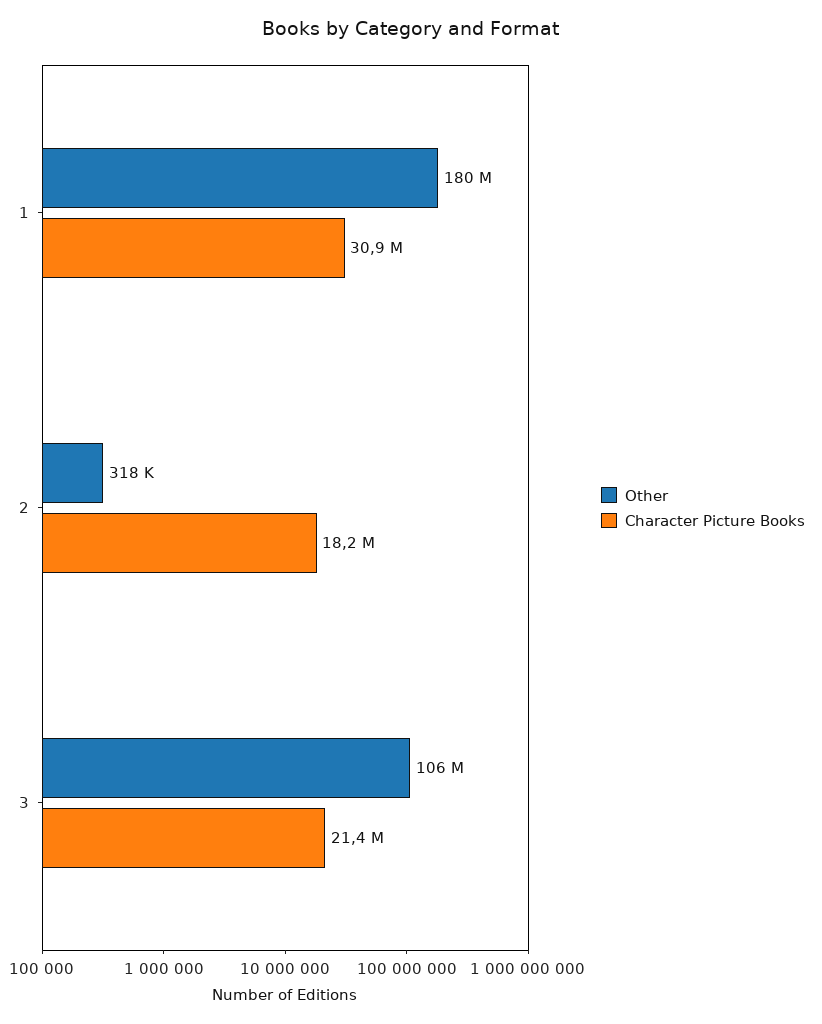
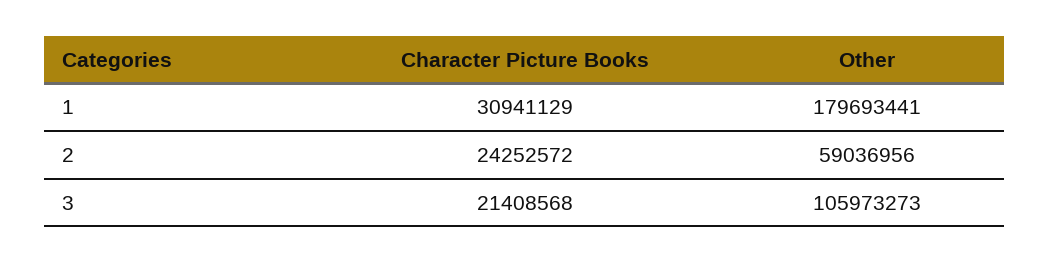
Other, 2: 318000 -> 59036956
Character Picture Books, 2: 18200000 -> 24252572

